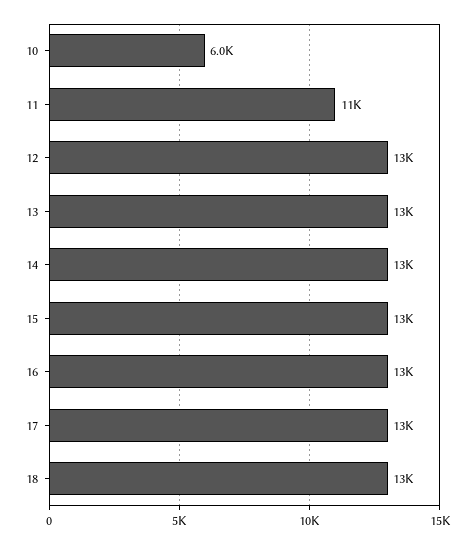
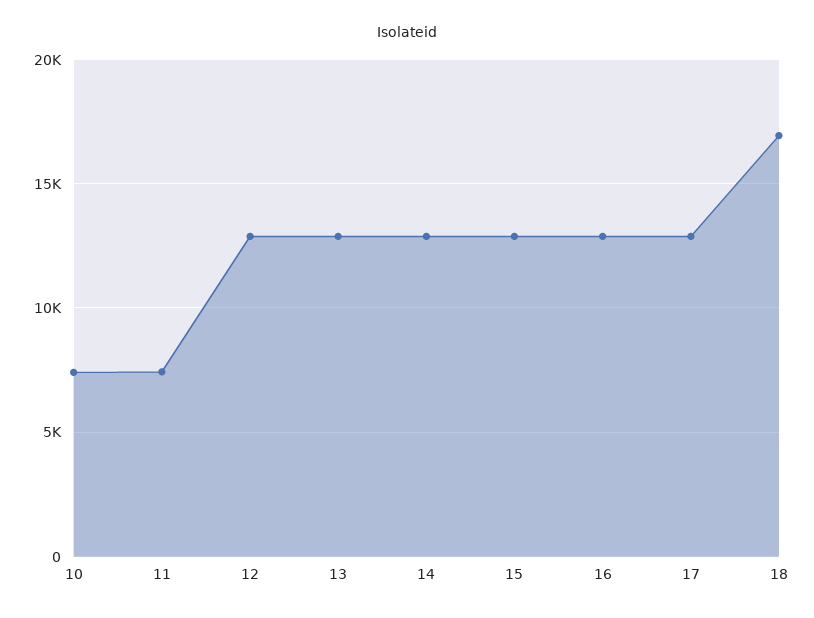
10: 6000 -> 7500
11: 11000 -> 7500
18: 13000 -> 17000

